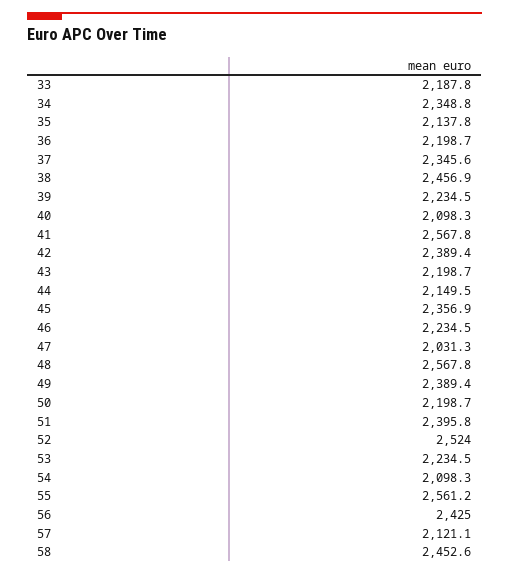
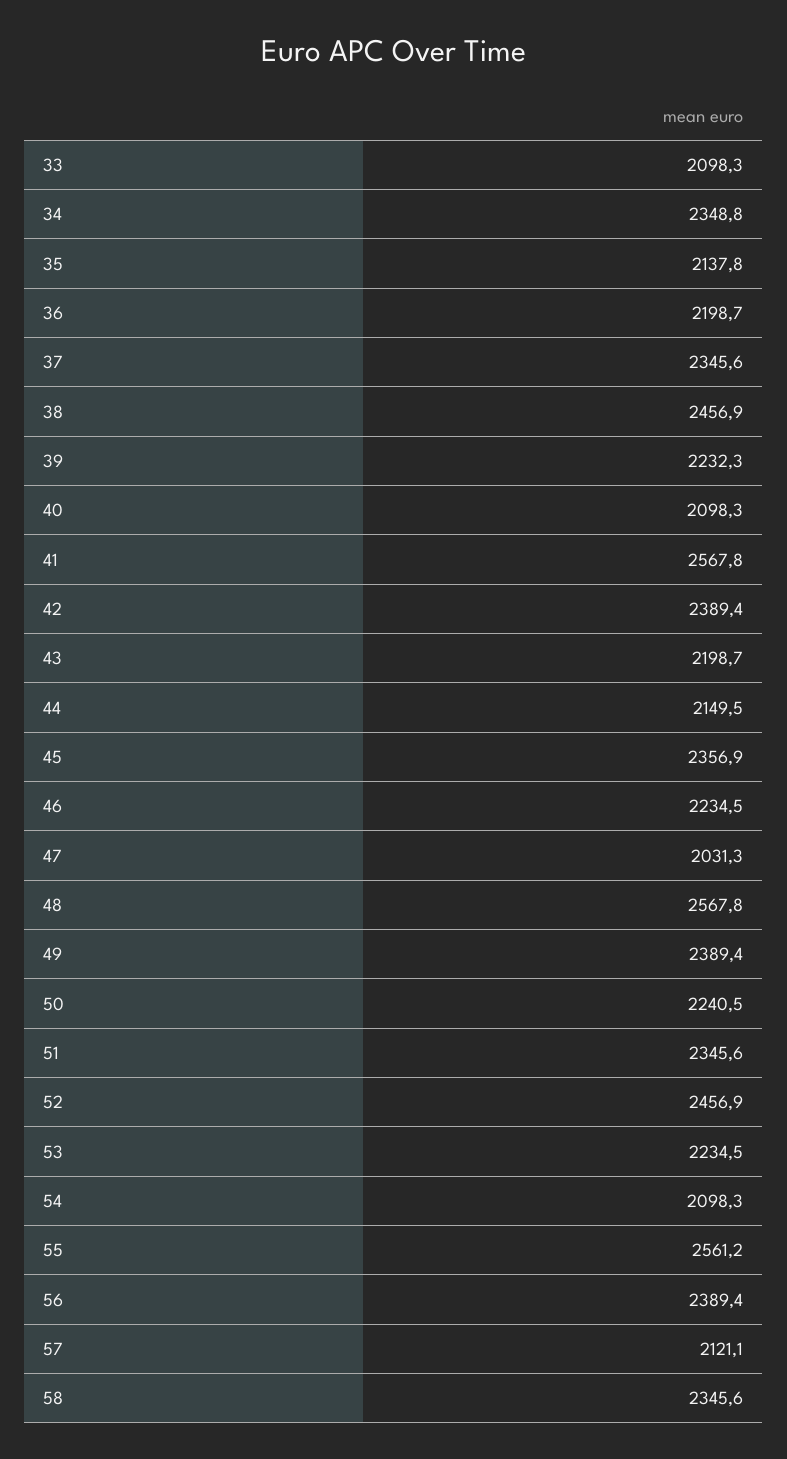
33: 2187.8 -> 2098.3
39: 2234.5 -> 2232.3
50: 2198.7 -> 2240.5
51: 2395.8 -> 2345.6
52: 2524 -> 2456.9
56: 2425 -> 2389.4
58: 2452.6 -> 2345.6

